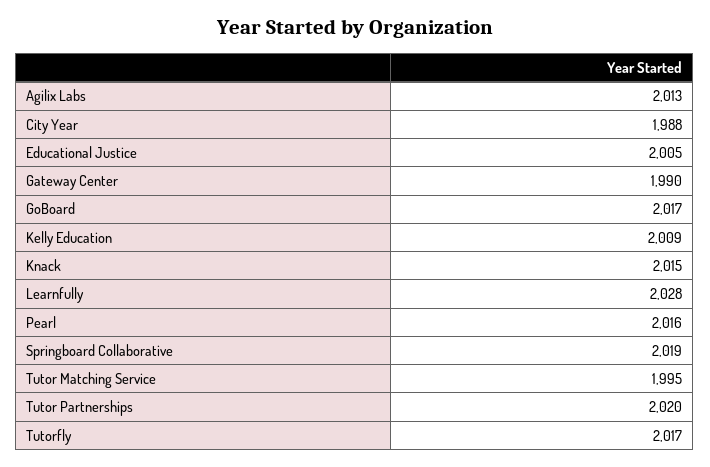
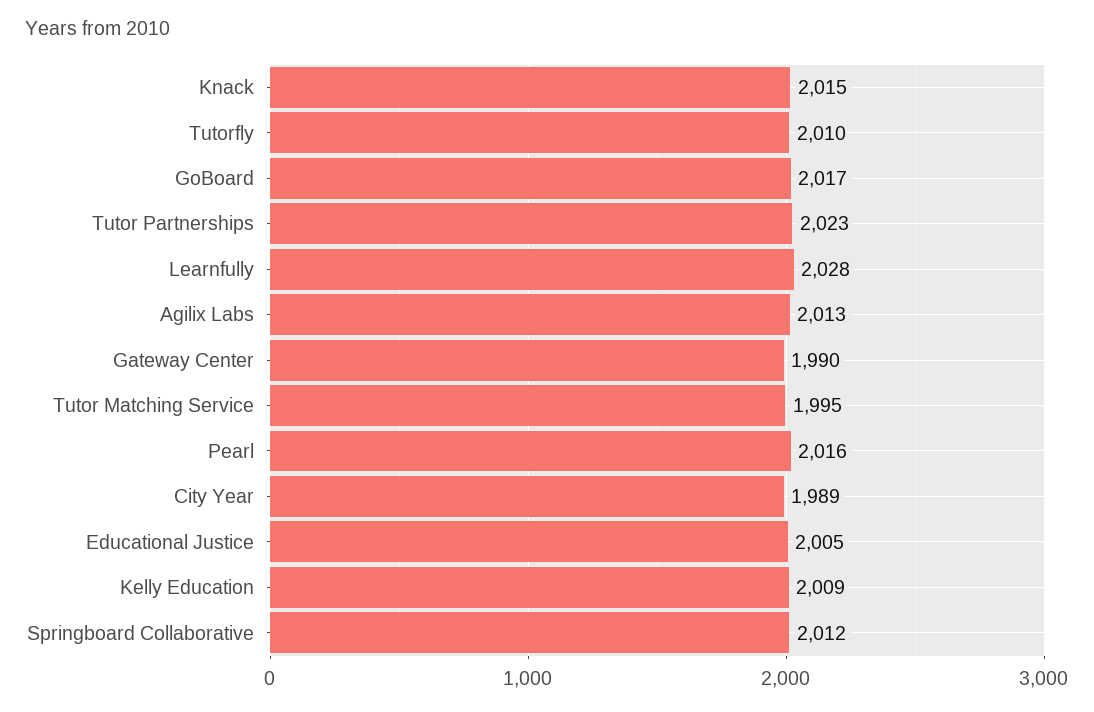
City Year: 1988 -> 1989
Springboard Collaborative: 2019 -> 2012
Tutor Partnerships: 2020 -> 2023
Tutorfly: 2017 -> 2010

